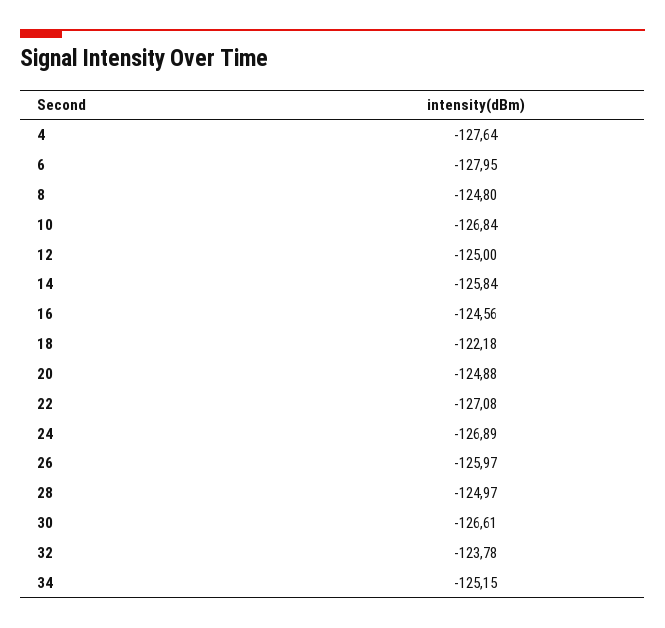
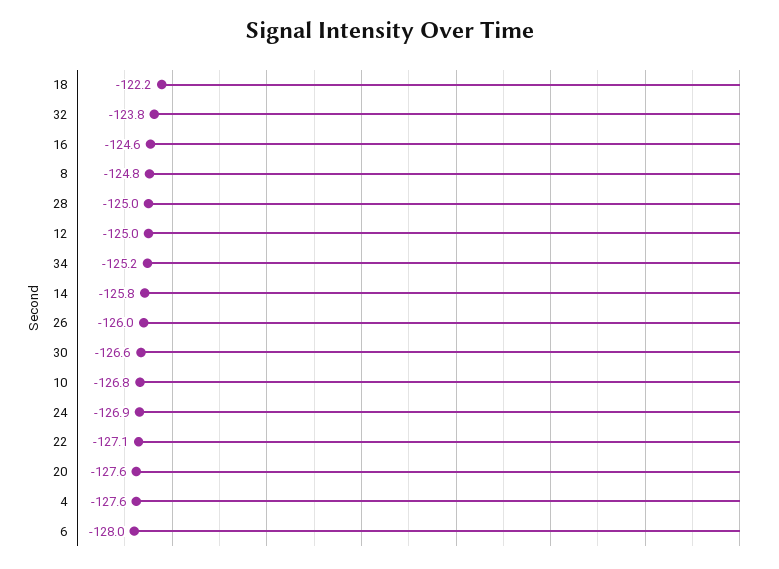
20: -124.88 -> -127.6

